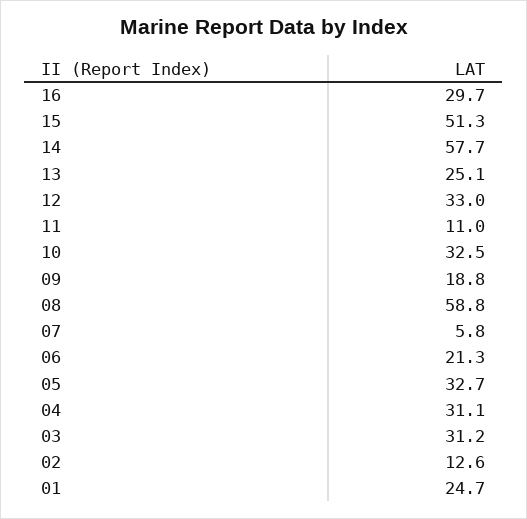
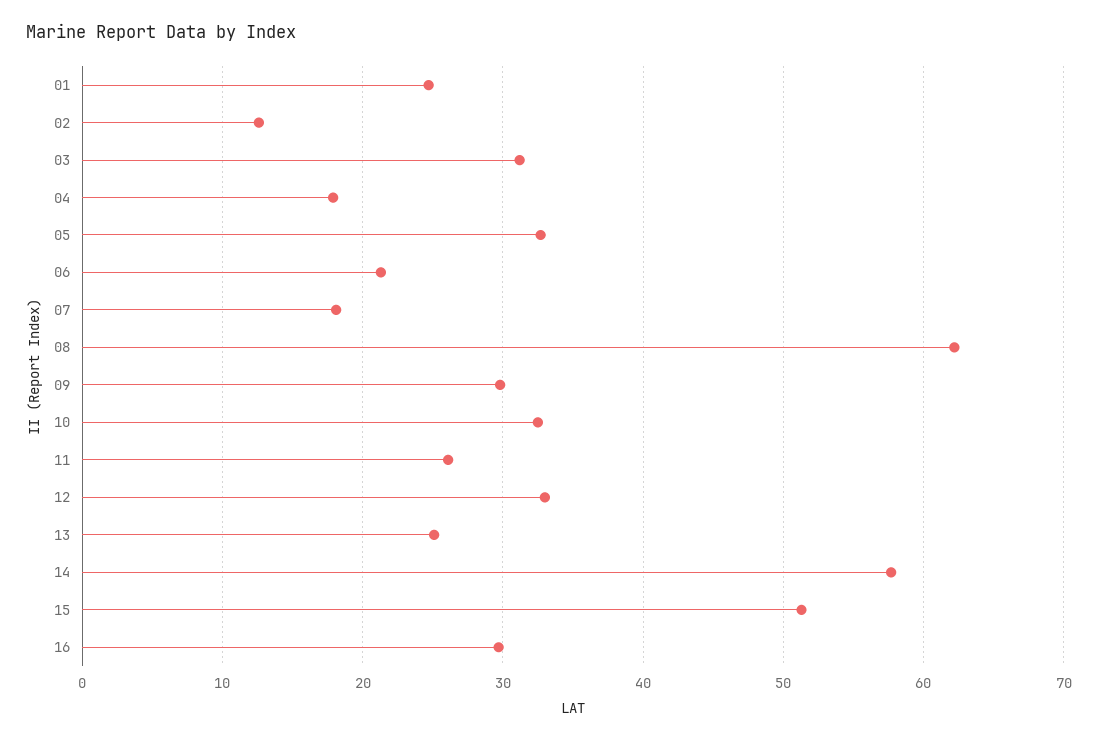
11: 11 -> 26
09: 18.8 -> 30
08: 58.8 -> 62
07: 5.8 -> 18
04: 31.1 -> 18

